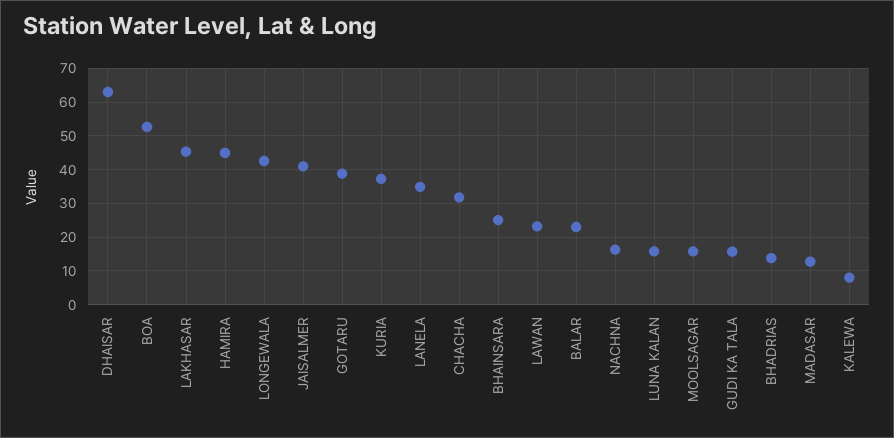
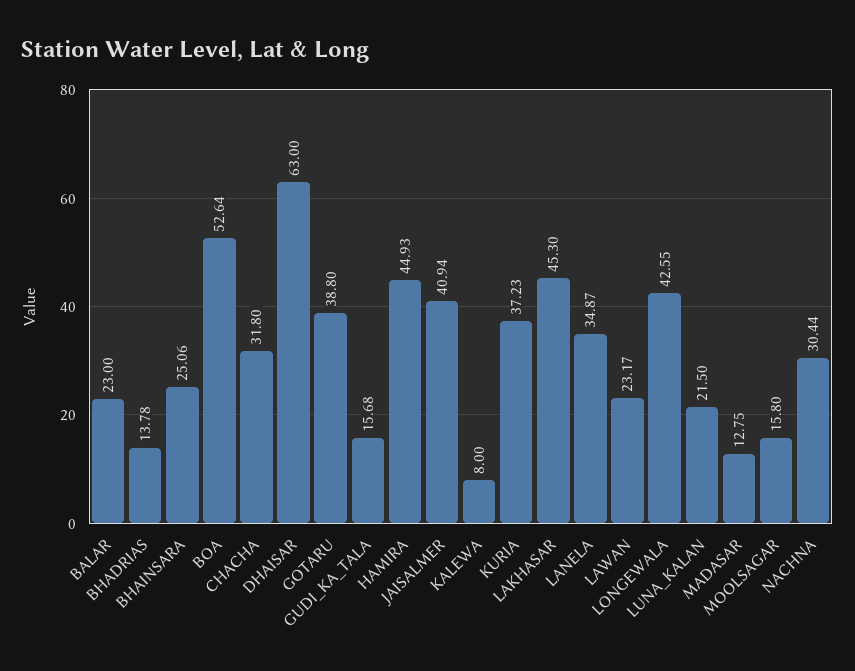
NACHNA: 16 -> 30.44
LUNA KALAN: 16 -> 21.5

